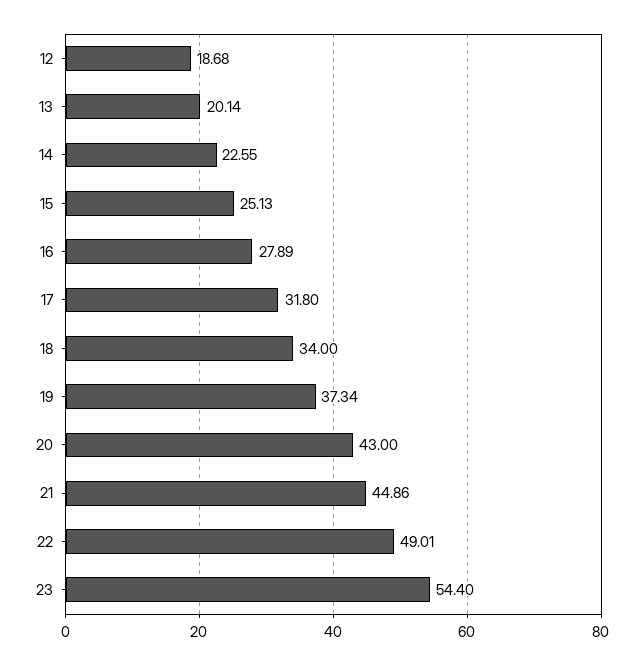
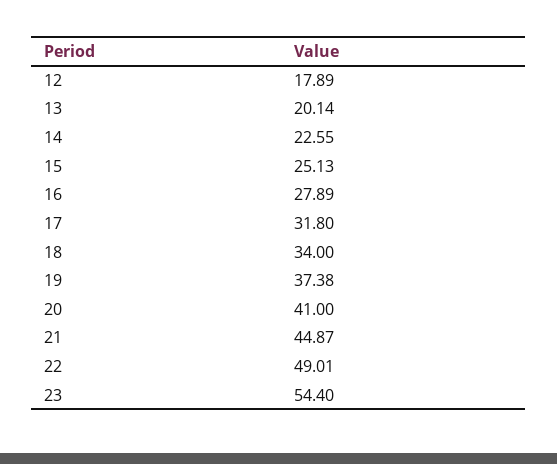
12: 18.68 -> 17.89
19: 37.34 -> 37.38
20: 43 -> 41
21: 44.86 -> 44.87

